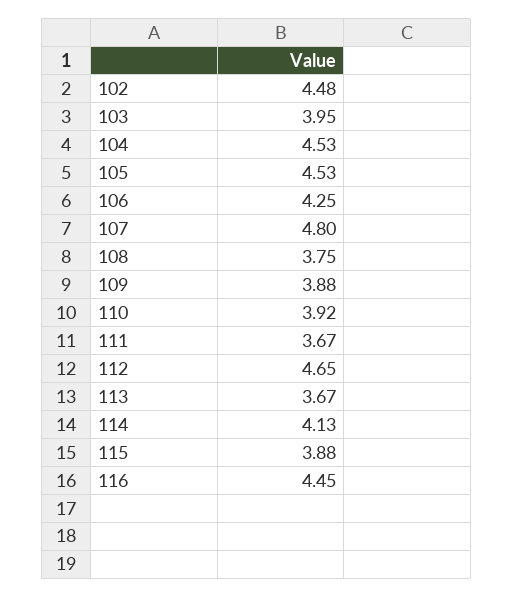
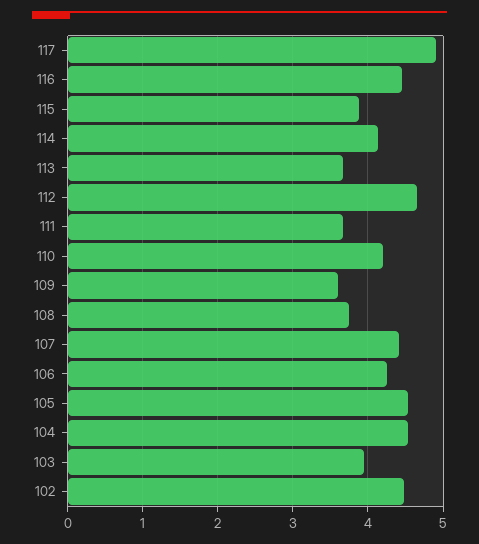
107: 4.8 -> 4.4
109: 3.88 -> 3.6
110: 3.92 -> 4.2
117: none -> 4.9

